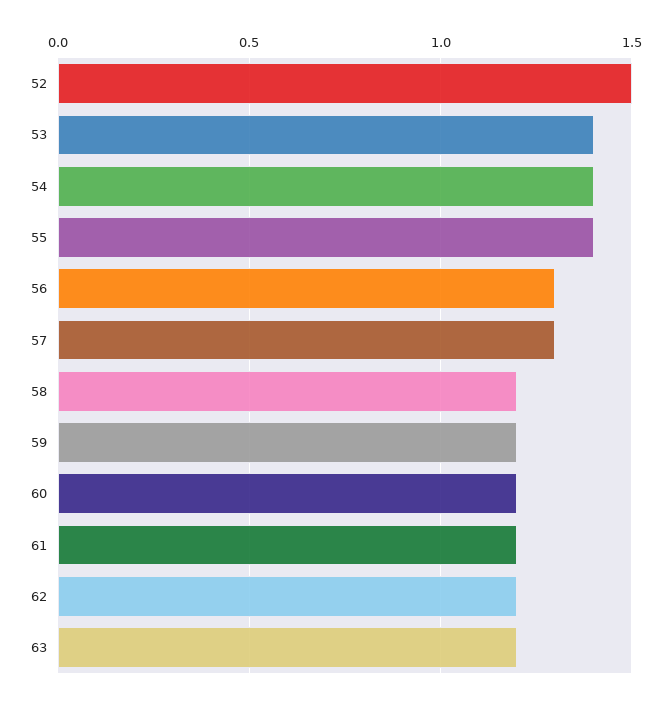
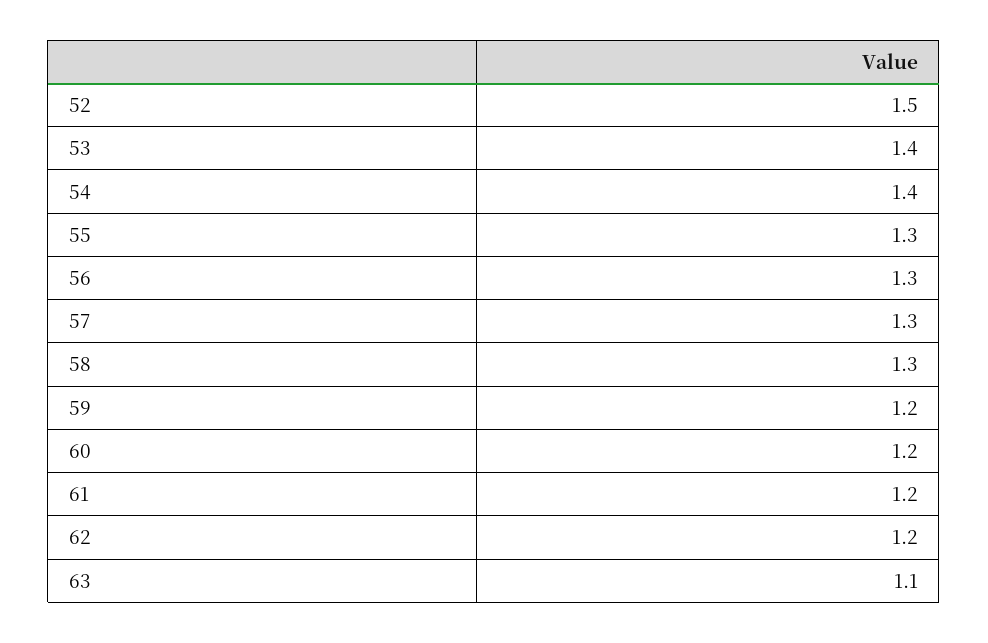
55: 1.4 -> 1.3
58: 1.2 -> 1.3
63: 1.2 -> 1.1

